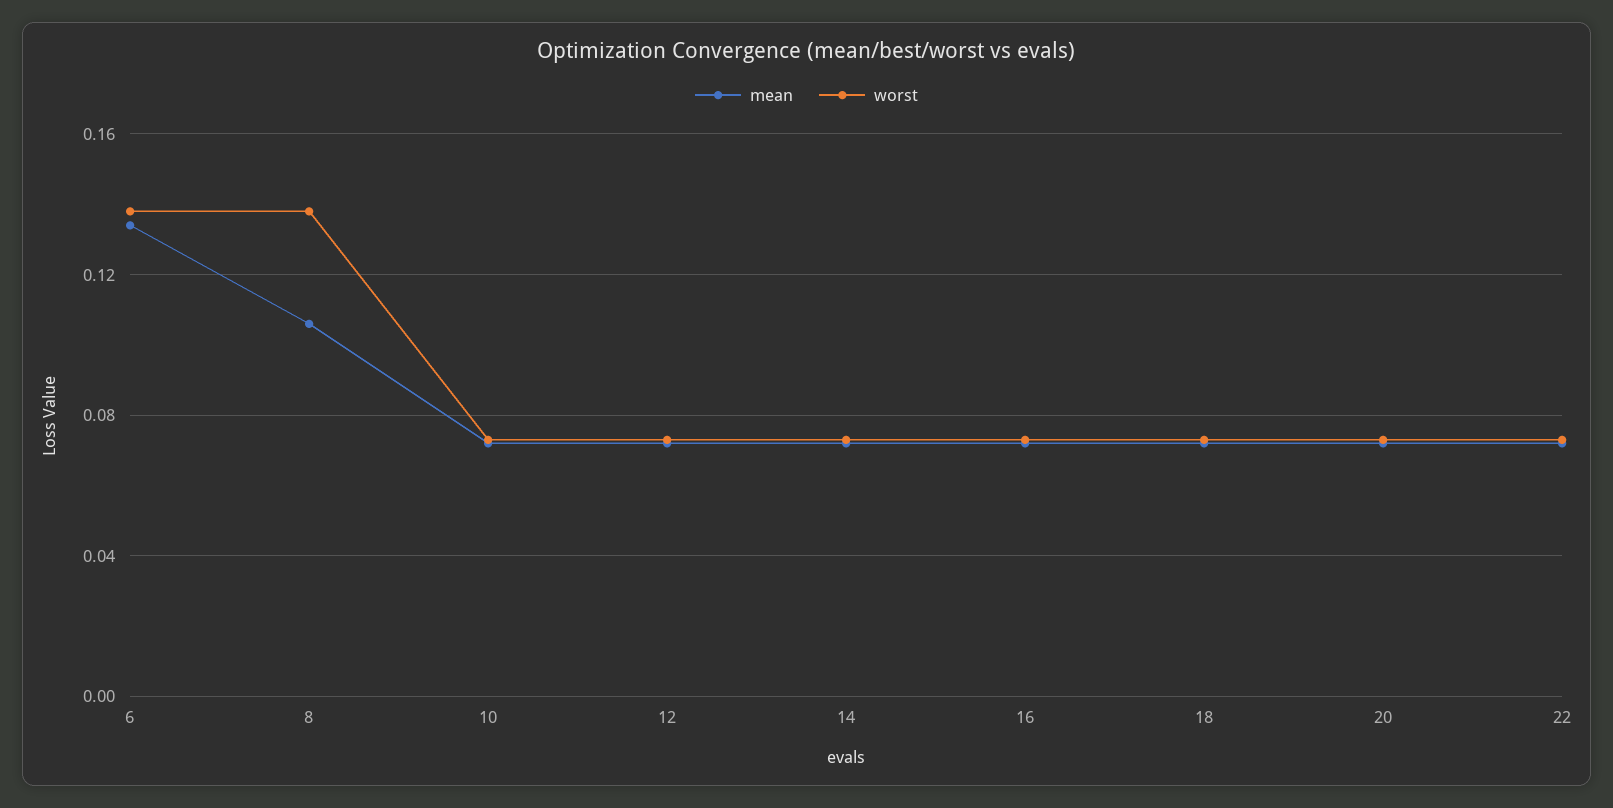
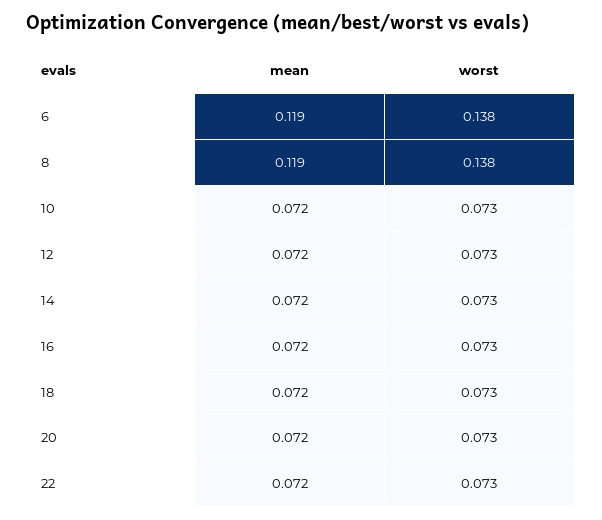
mean, 6: 0.135 -> 0.119
mean, 8: 0.105 -> 0.119

